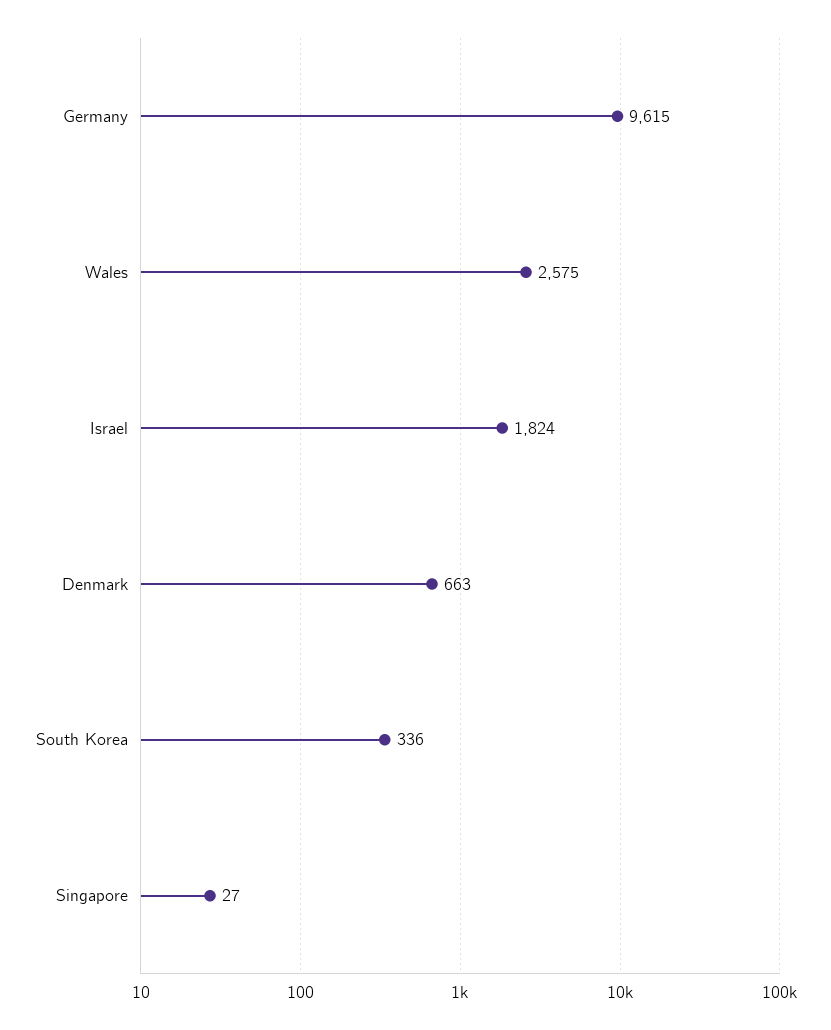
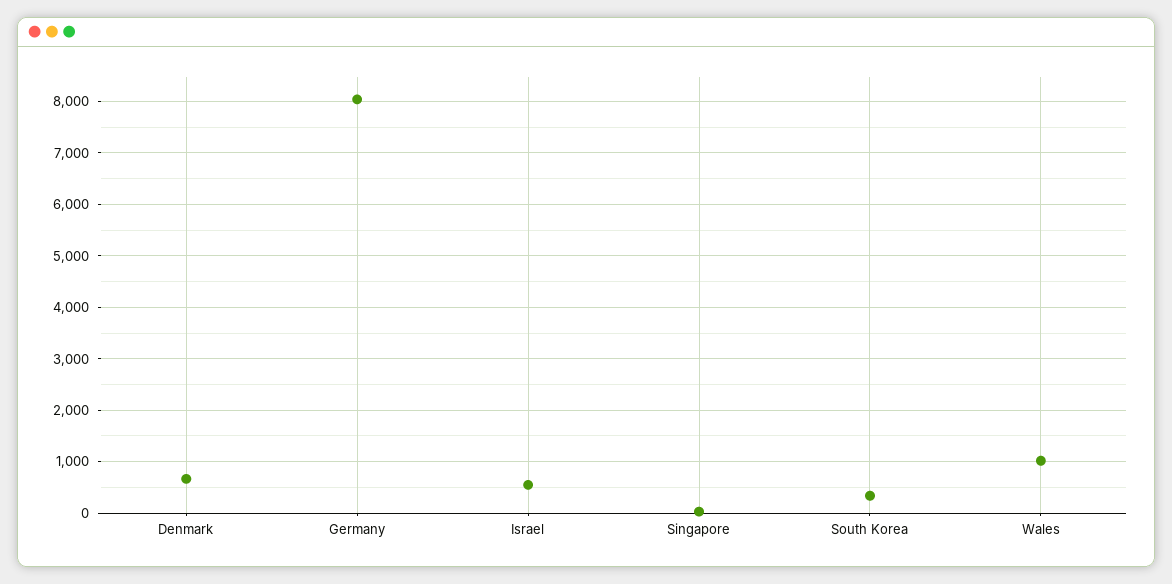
Germany: 9615 -> 8000
Wales: 2575 -> 1000
Israel: 1824 -> 600

